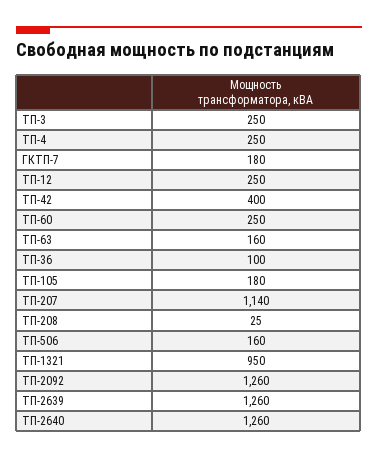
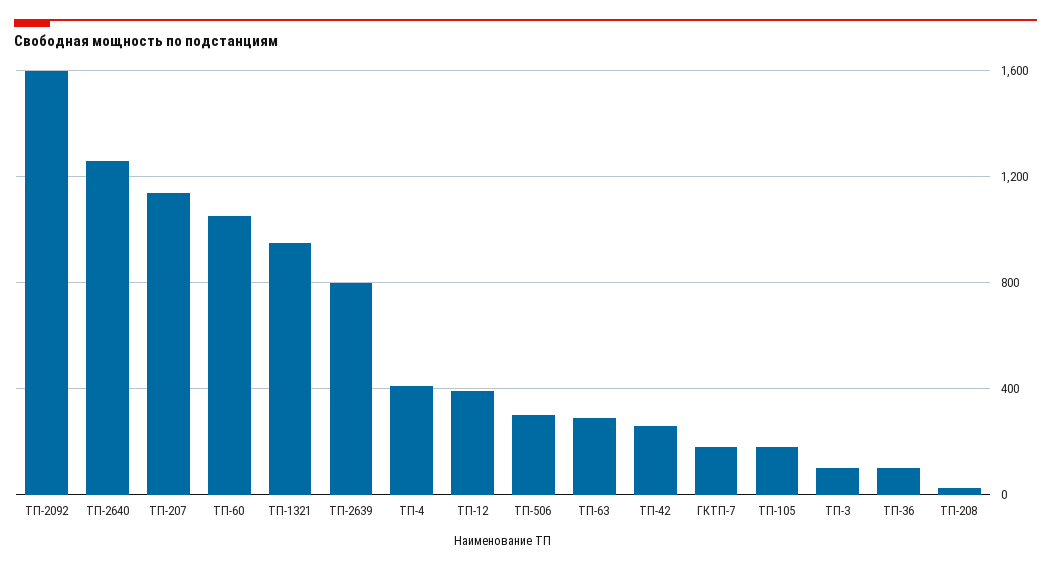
ТП-3: 250 -> 100
ТП-4: 250 -> 400
ТП-12: 250 -> 400
ТП-42: 400 -> 250
ТП-60: 250 -> 1050
ТП-63: 160 -> 300
ТП-506: 160 -> 300
ТП-2092: 1260 -> 1600
ТП-2639: 1260 -> 800

